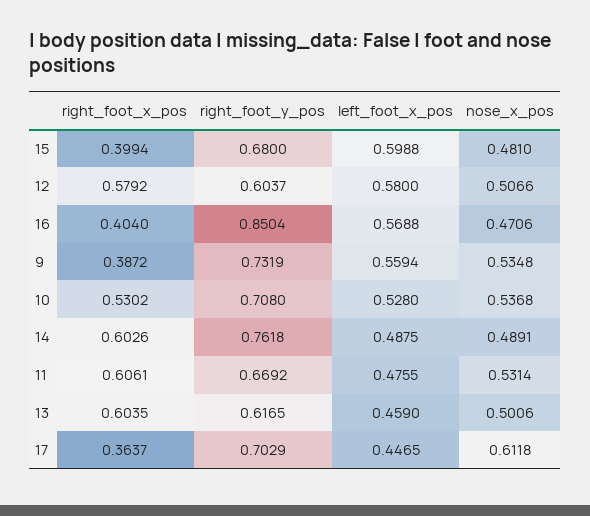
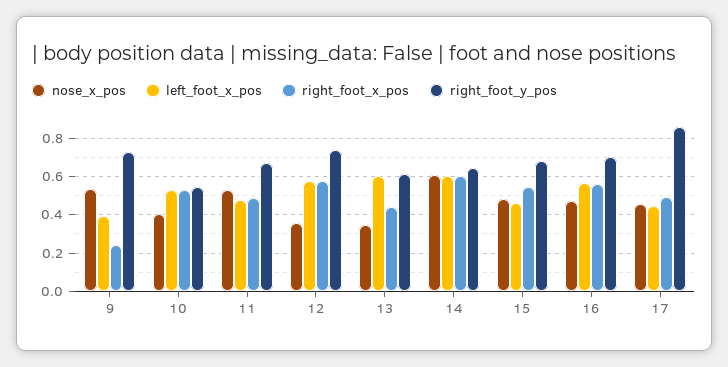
right_foot_x_pos, 15: 0.3994 -> 0.55
left_foot_x_pos, 15: 0.5988 -> 0.45
right_foot_y_pos, 12: 0.6037 -> 0.75
nose_x_pos, 12: 0.5066 -> 0.35
right_foot_x_pos, 16: 0.404 -> 0.55
right_foot_y_pos, 16: 0.8504 -> 0.7
right_foot_x_pos, 9: 0.3872 -> 0.25
left_foot_x_pos, 9: 0.5594 -> 0.4
right_foot_y_pos, 10: 0.708 -> 0.55
nose_x_pos, 10: 0.5368 -> 0.4
right_foot_y_pos, 14: 0.7618 -> 0.65
left_foot_x_pos, 14: 0.4875 -> 0.6
nose_x_pos, 14: 0.4891 -> 0.6
right_foot_x_pos, 11: 0.6061 -> 0.5
right_foot_x_pos, 13: 0.6035 -> 0.45
left_foot_x_pos, 13: 0.459 -> 0.6
nose_x_pos, 13: 0.5006 -> 0.35
right_foot_x_pos, 17: 0.3637 -> 0.5
right_foot_y_pos, 17: 0.7029 -> 0.85
nose_x_pos, 17: 0.6118 -> 0.45

